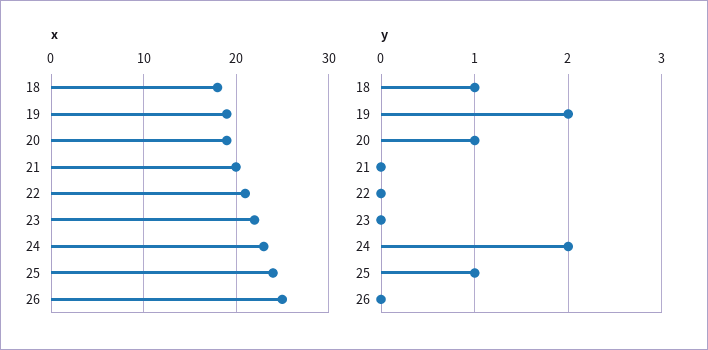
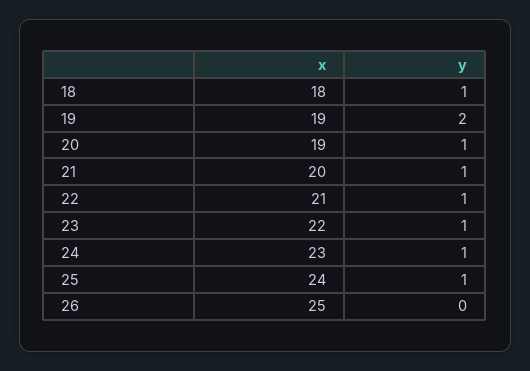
y, 21: 0 -> 1
y, 22: 0 -> 1
y, 23: 0 -> 1
y, 24: 2 -> 1

